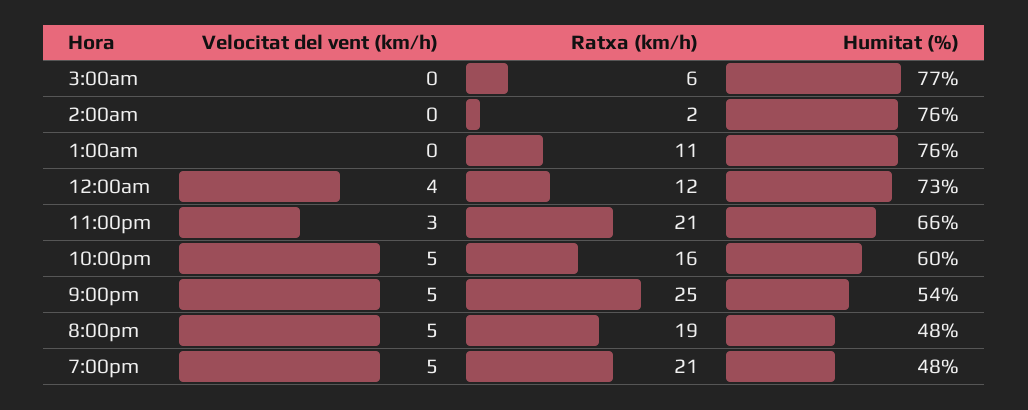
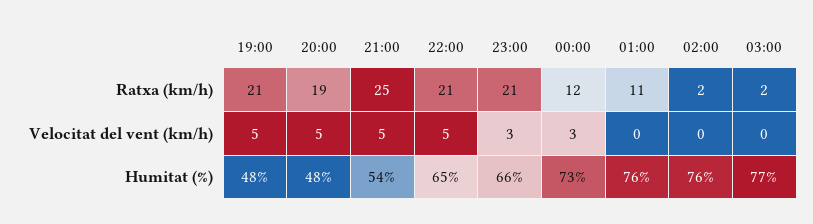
Ratxa (km/h), 3:00am: 6 -> 2
Velocitat del vent (km/h), 12:00am: 4 -> 3
Ratxa (km/h), 10:00pm: 16 -> 21
Humitat (%), 10:00pm: 60 -> 65

